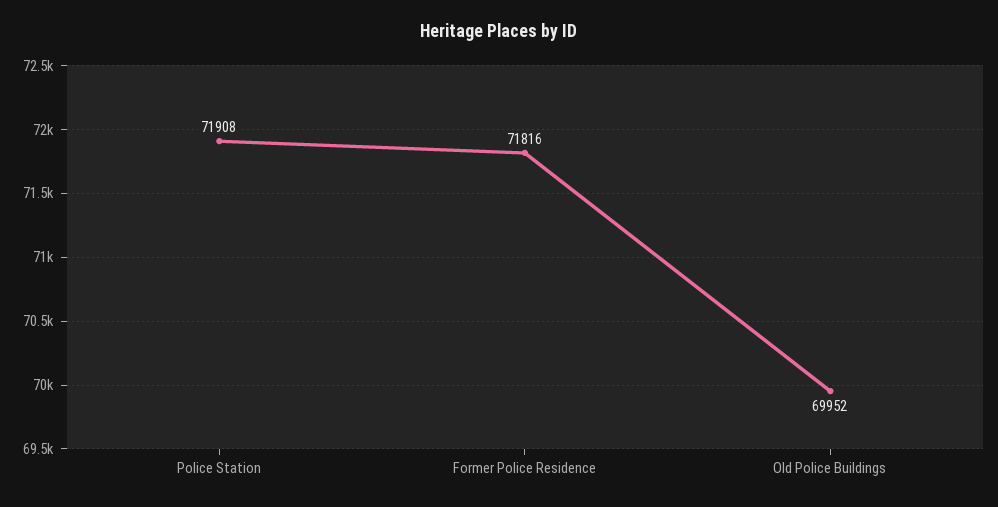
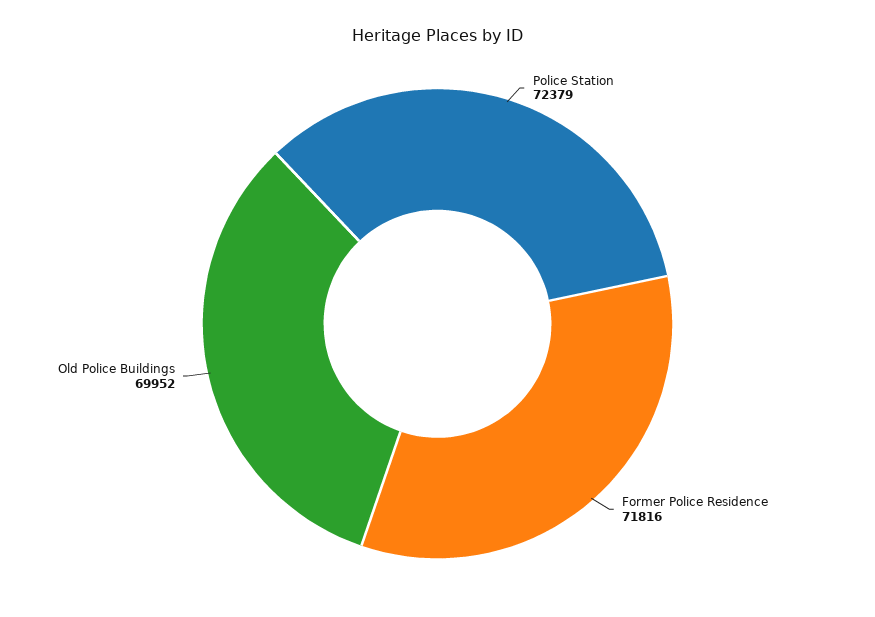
Police Station: 71908 -> 72379

